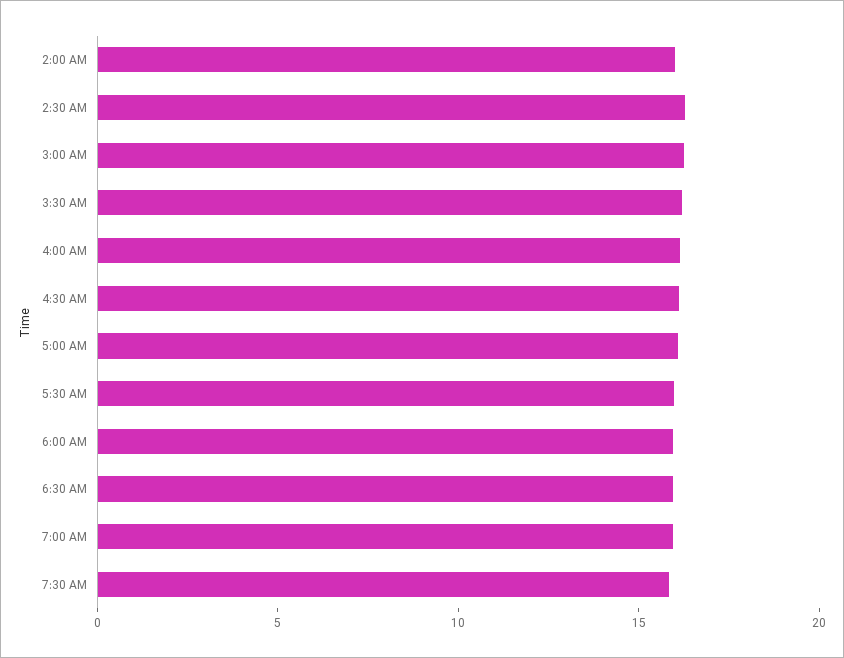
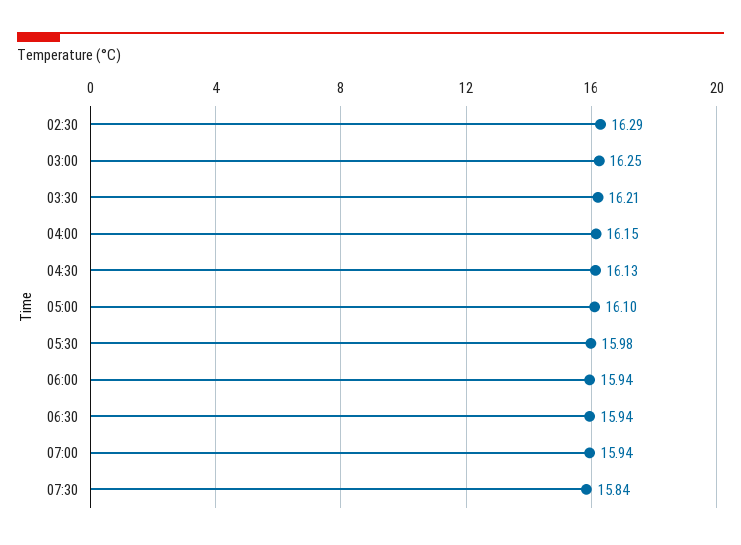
2:00 AM: 16 -> none

